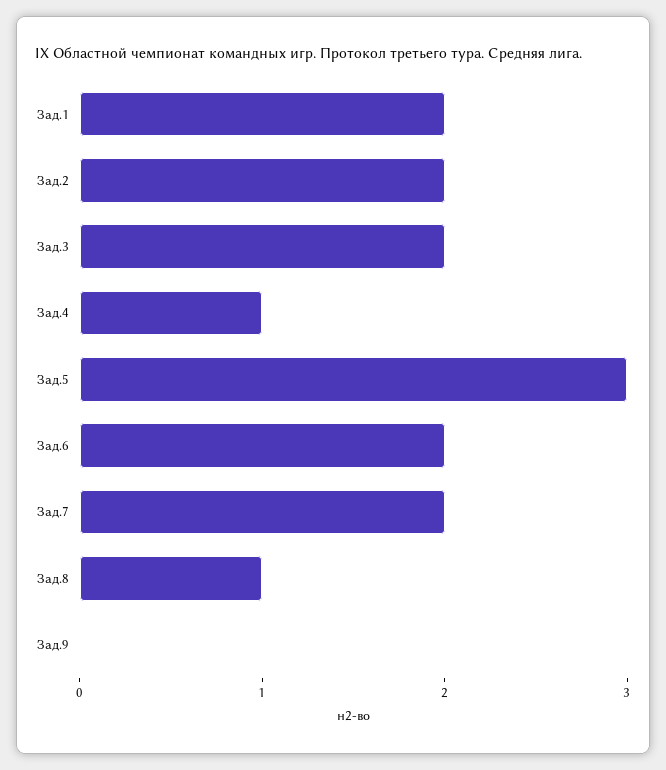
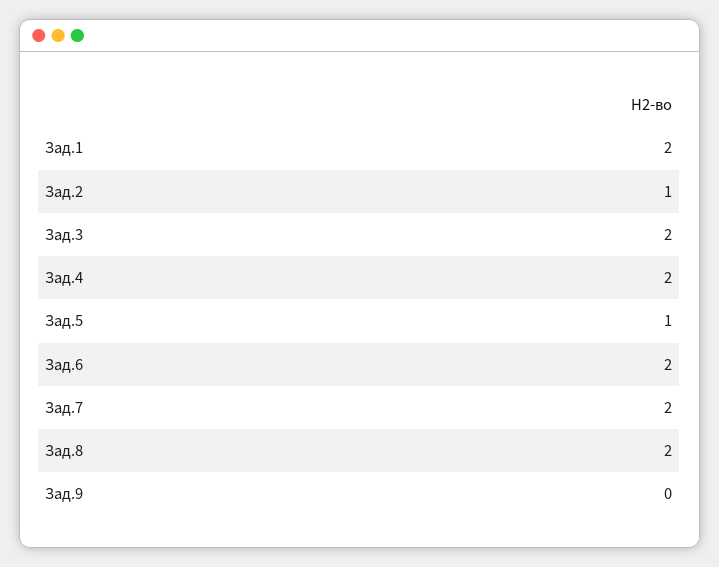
Зад.2: 2 -> 1
Зад.4: 1 -> 2
Зад.5: 3 -> 1
Зад.8: 1 -> 2

